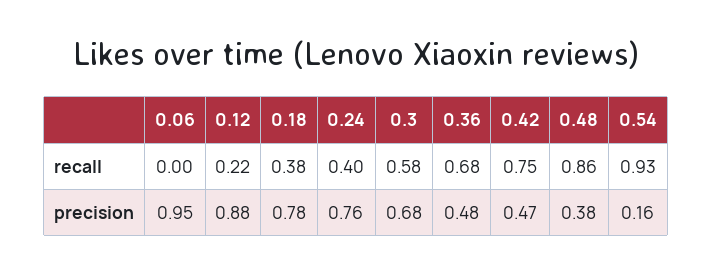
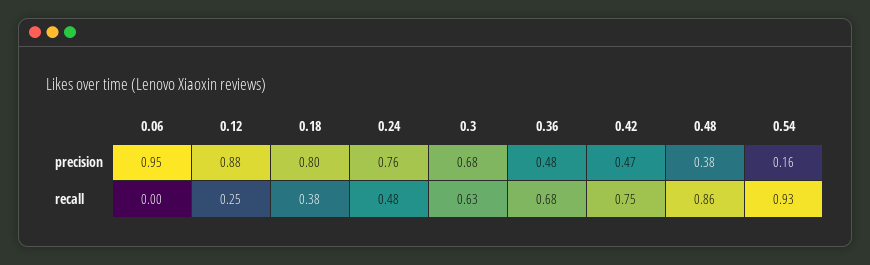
0.12, recall: 0.22 -> 0.25
0.24, recall: 0.4 -> 0.48
0.3, recall: 0.58 -> 0.63
0.18, precision: 0.78 -> 0.8

